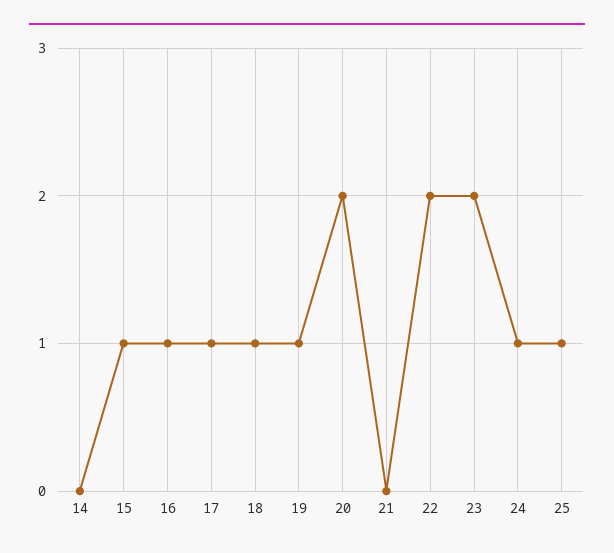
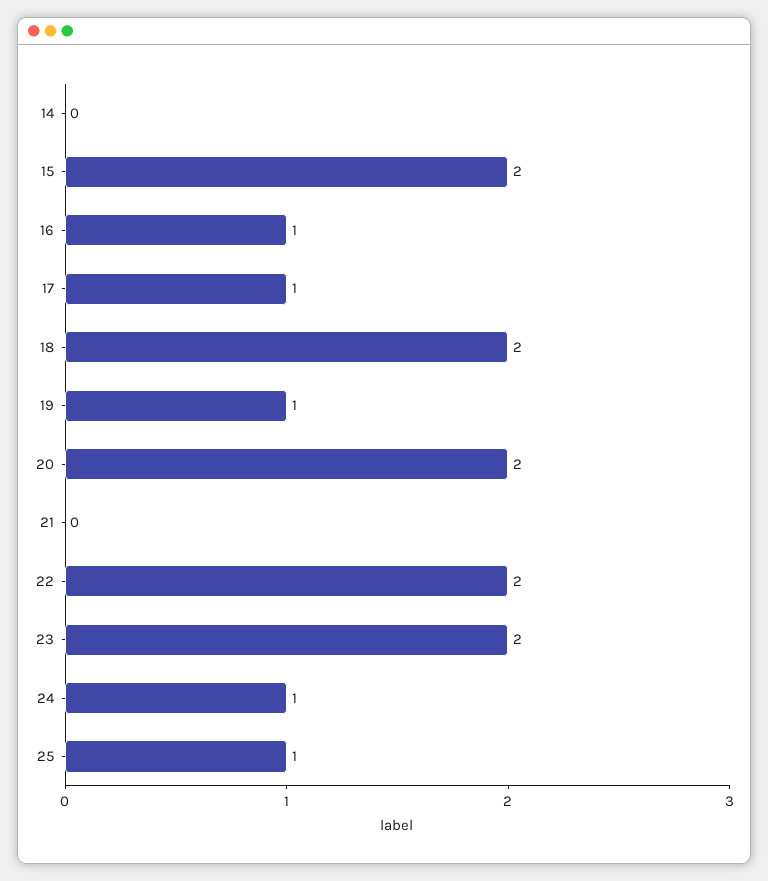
15: 1 -> 2
18: 1 -> 2

